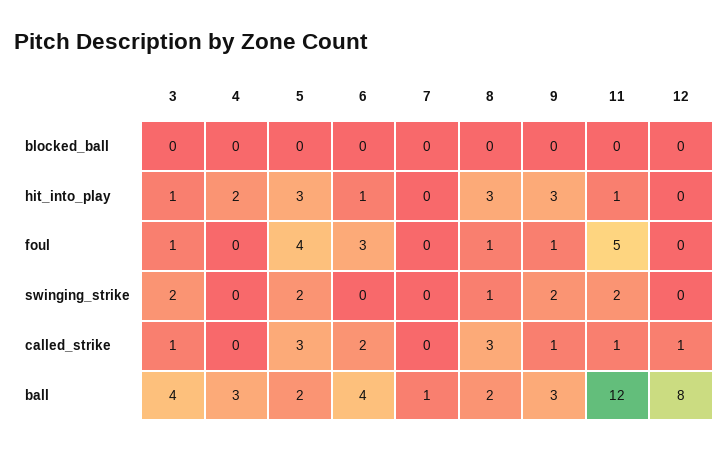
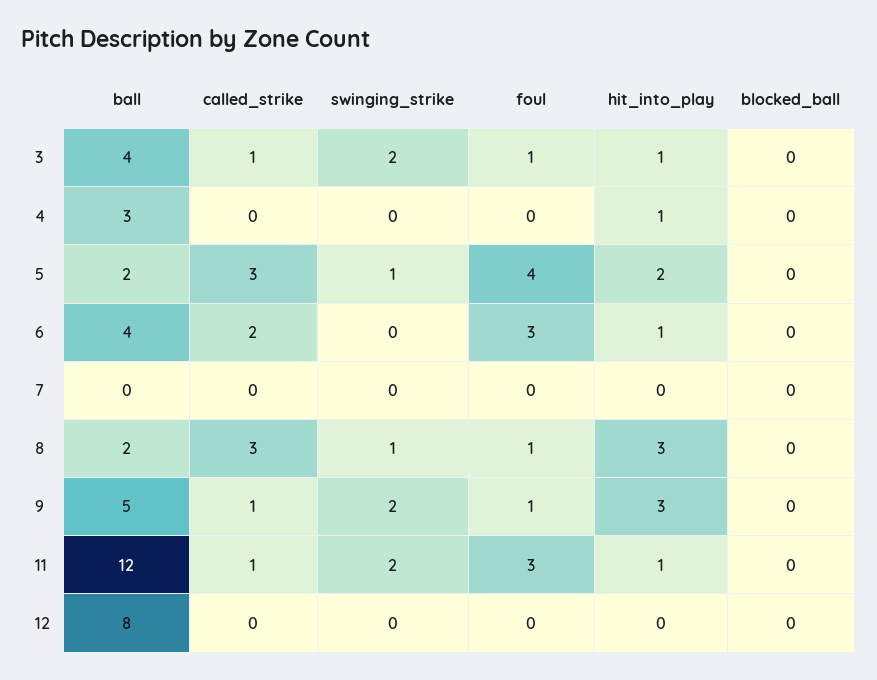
4, hit_into_play: 2 -> 1
5, hit_into_play: 3 -> 2
11, foul: 5 -> 3
5, swinging_strike: 2 -> 1
12, called_strike: 1 -> 0
7, ball: 1 -> 0
9, ball: 3 -> 5

